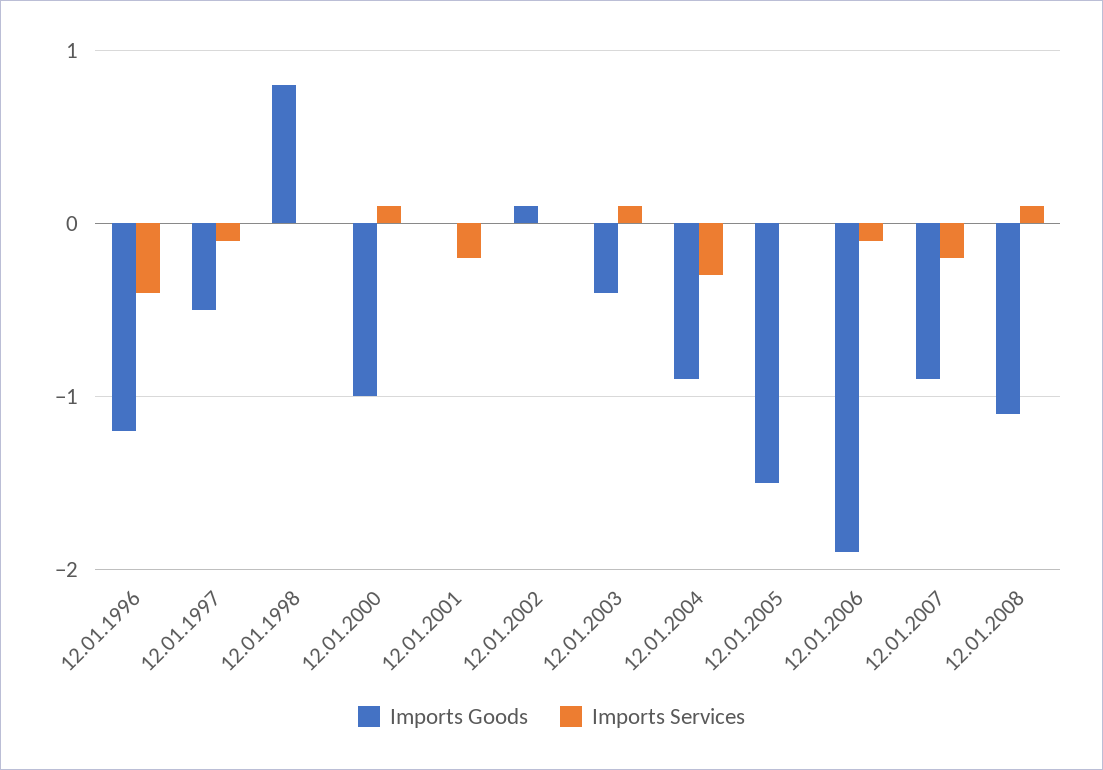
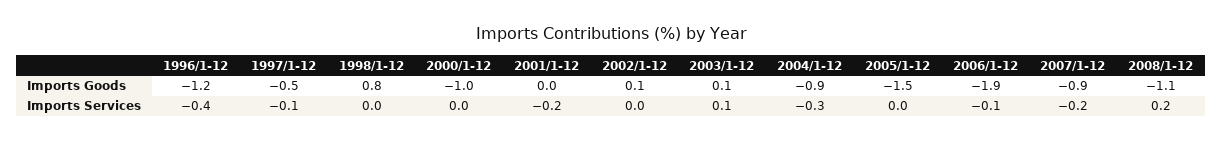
Imports Services, 12.01.2000: 0.1 -> 0
Imports Goods, 12.01.2003: -0.4 -> 0.1
Imports Services, 12.01.2008: 0.1 -> 0.2

